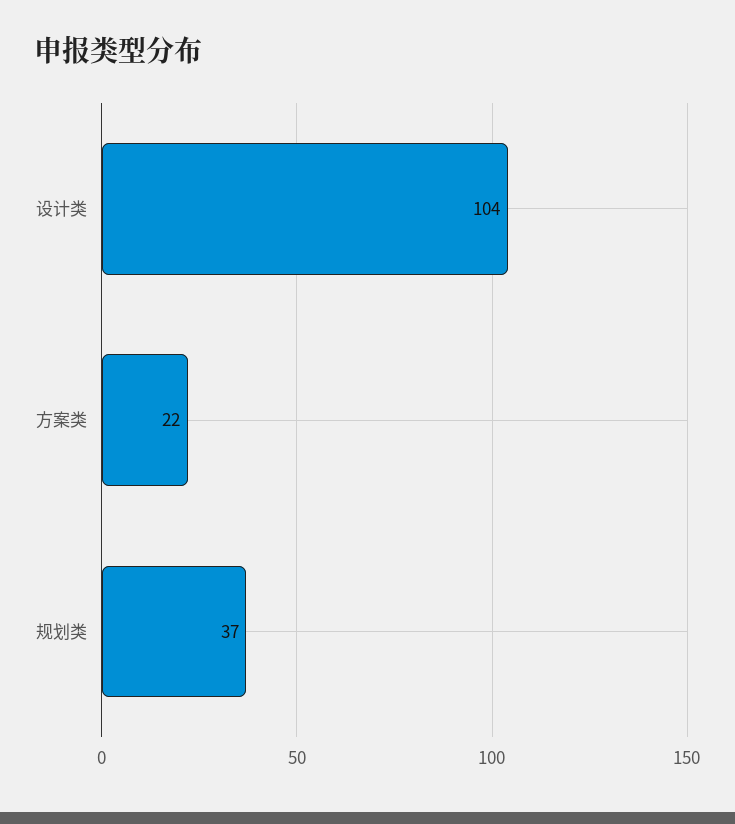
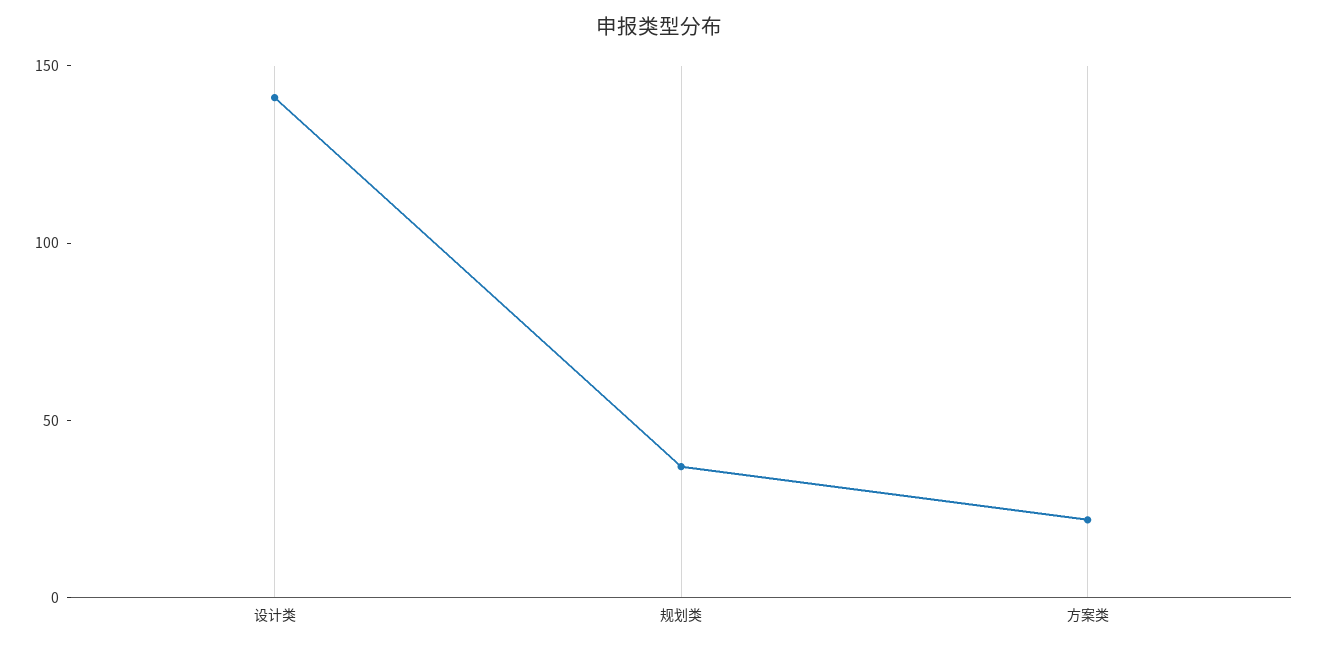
设计类: 104 -> 140

